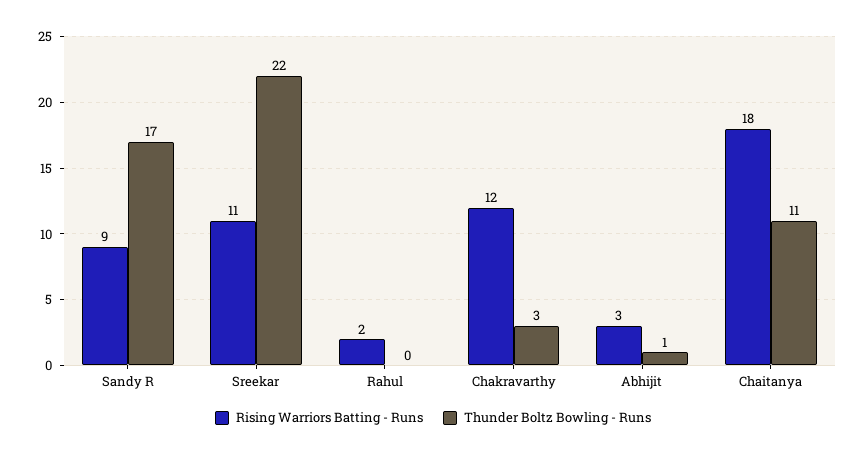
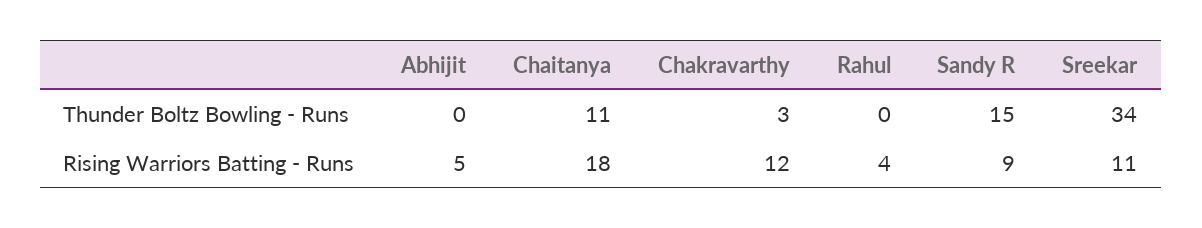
Thunder Boltz Bowling - Runs, Sandy R: 17 -> 15
Thunder Boltz Bowling - Runs, Sreekar: 22 -> 34
Rising Warriors Batting - Runs, Rahul: 2 -> 4
Rising Warriors Batting - Runs, Abhijit: 3 -> 5
Thunder Boltz Bowling - Runs, Abhijit: 1 -> 0

